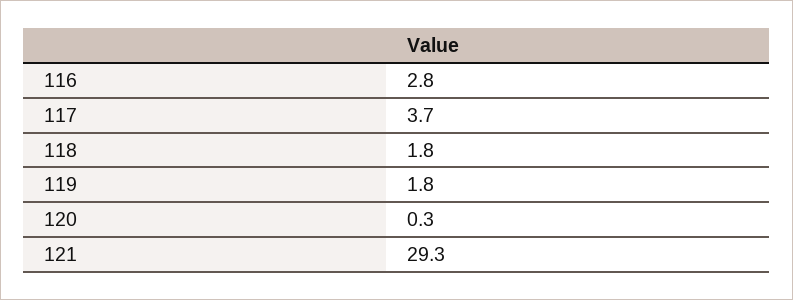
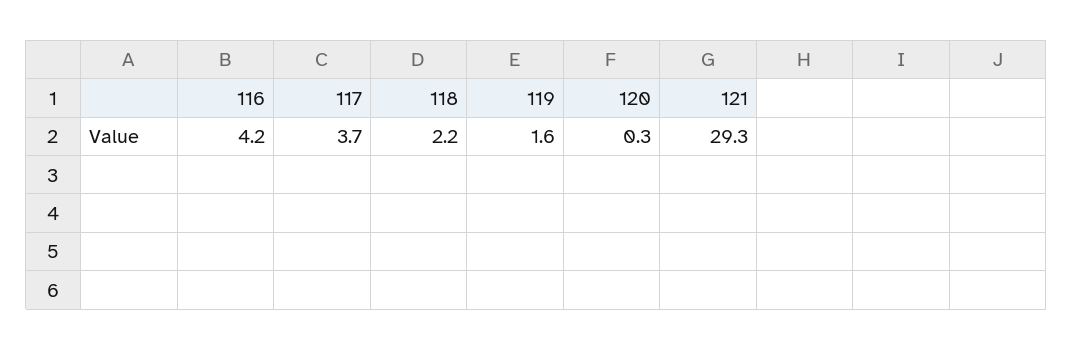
116: 2.8 -> 4.2
118: 1.8 -> 2.2
119: 1.8 -> 1.6

